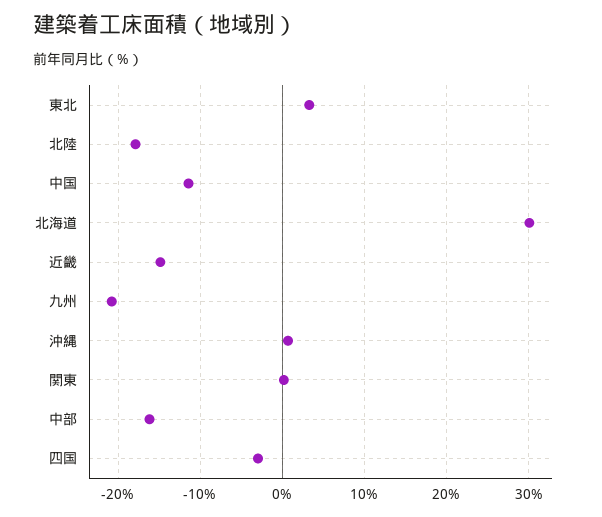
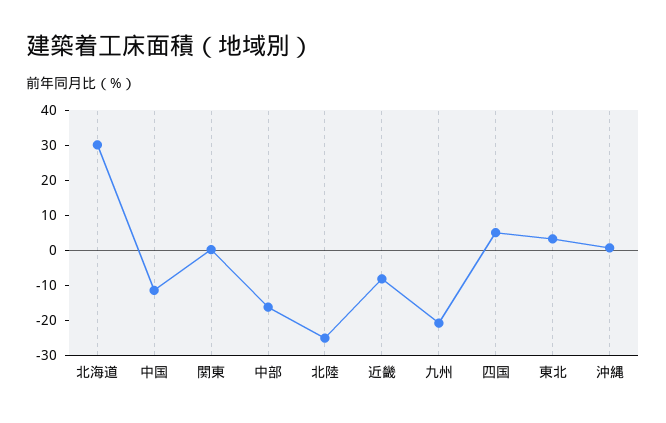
北陸: -18 -> -25
近畿: -15 -> -7.5
四国: -3 -> 5

